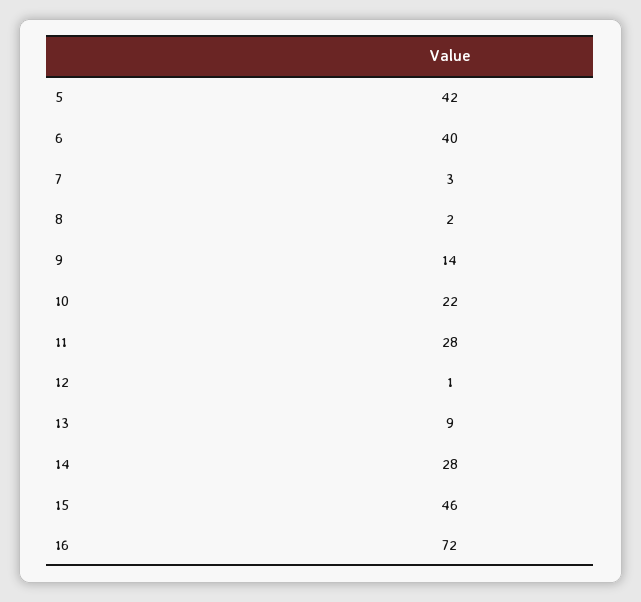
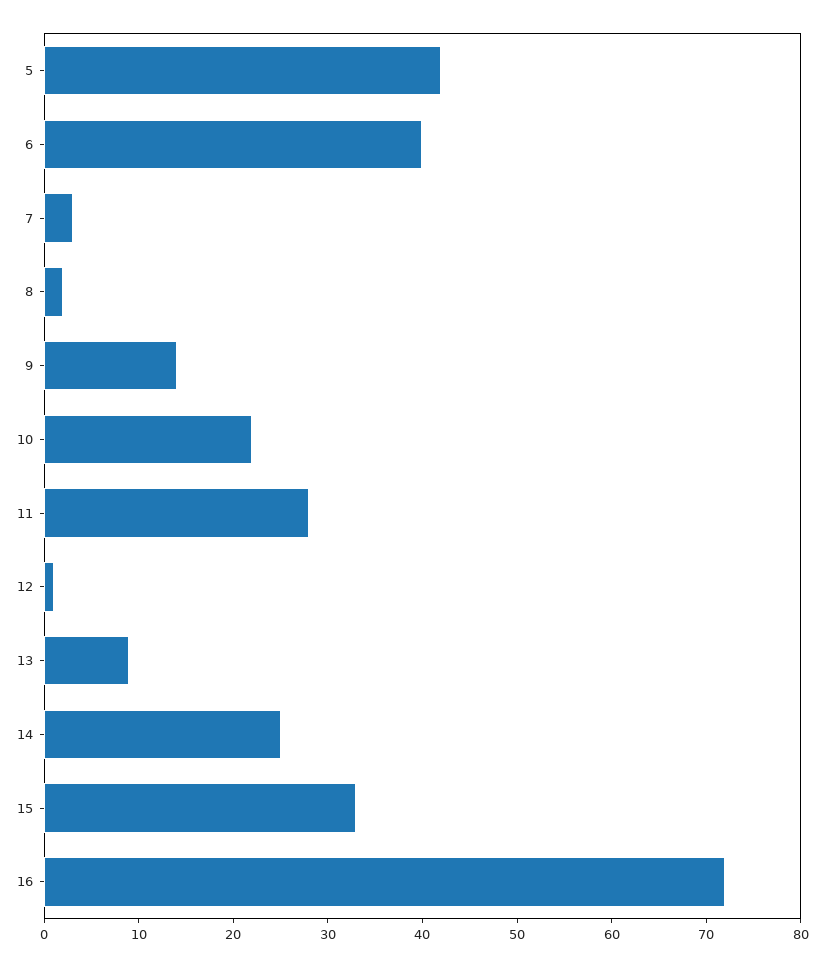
14: 28 -> 25
15: 46 -> 33

